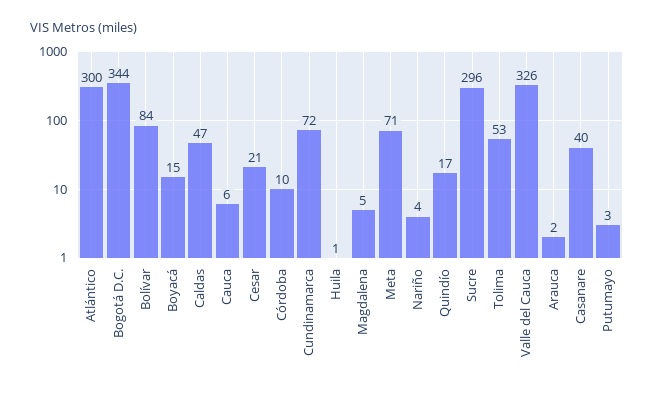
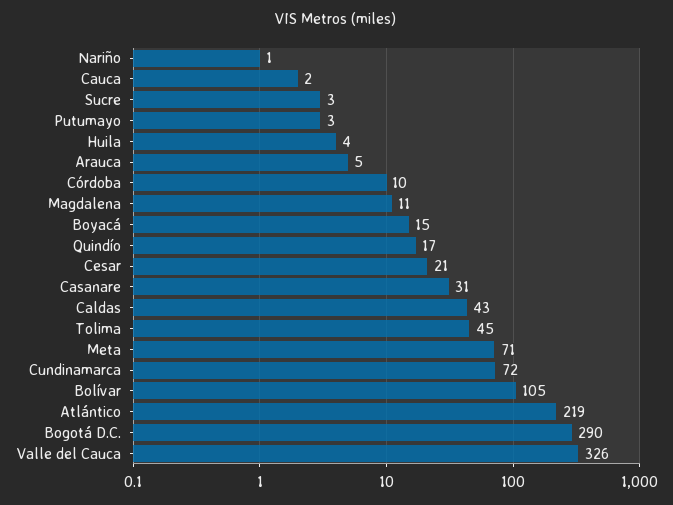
Atlántico: 300 -> 219
Bogotá D.C.: 344 -> 290
Bolívar: 84 -> 105
Caldas: 47 -> 43
Cauca: 6 -> 2
Huila: 1 -> 4
Magdalena: 5 -> 11
Nariño: 4 -> 1
Sucre: 296 -> 3
Tolima: 53 -> 45
Arauca: 2 -> 5
Casanare: 40 -> 31

